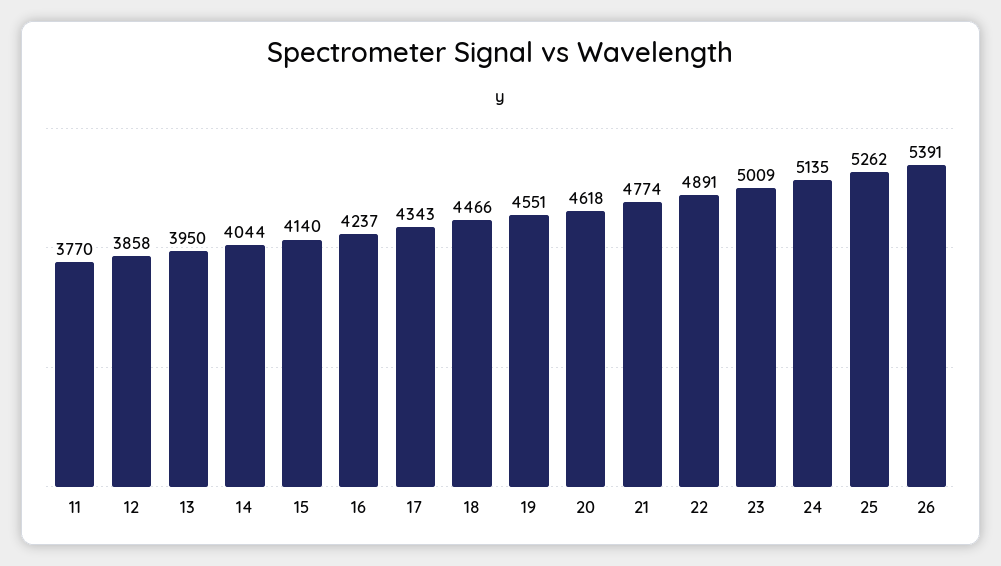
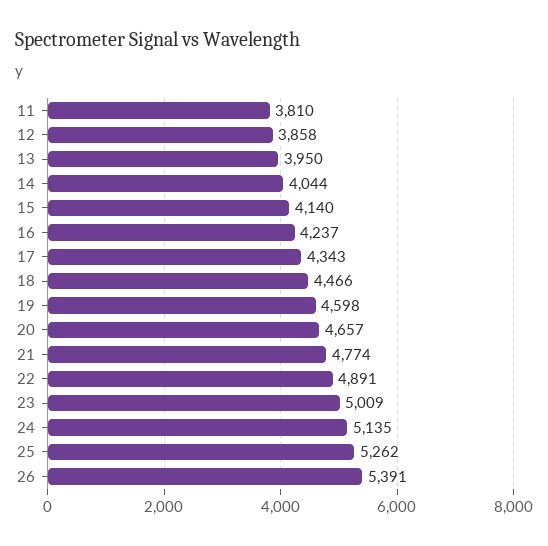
11: 3770 -> 3810
19: 4551 -> 4598
20: 4618 -> 4657

